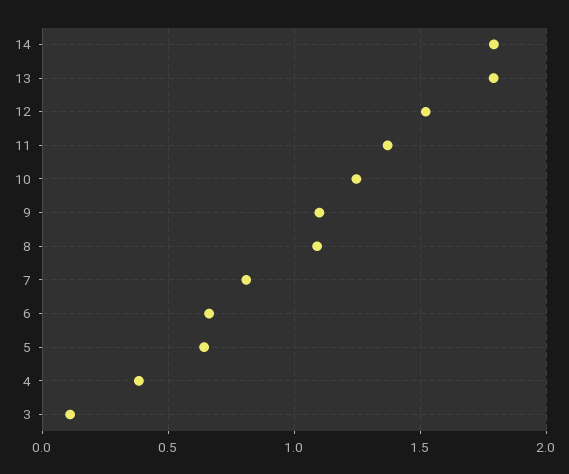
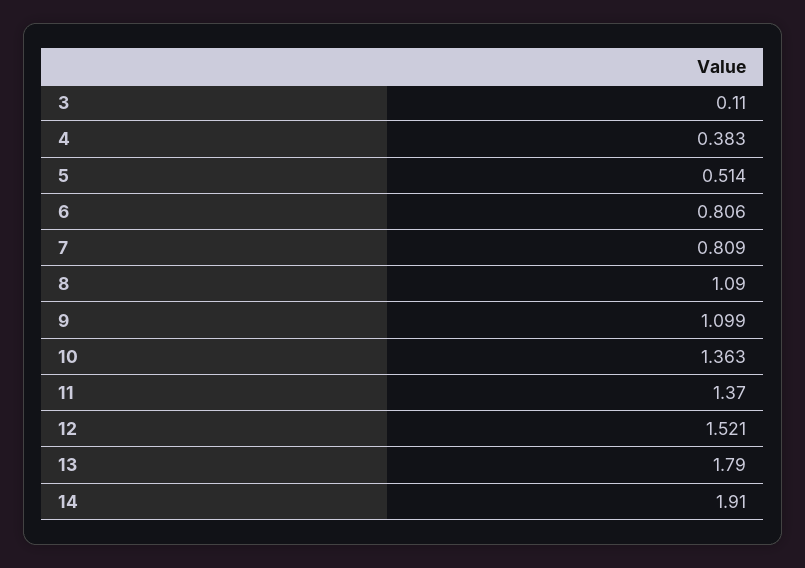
14: 1.8 -> 1.91
10: 1.25 -> 1.363
6: 0.65 -> 0.806
5: 0.65 -> 0.514

